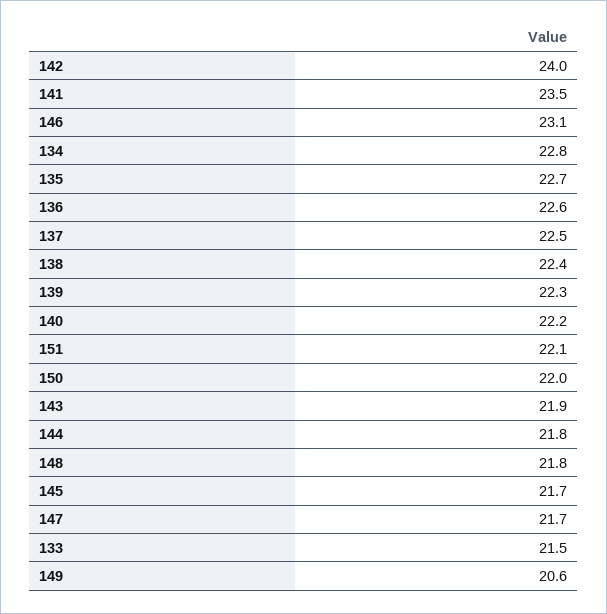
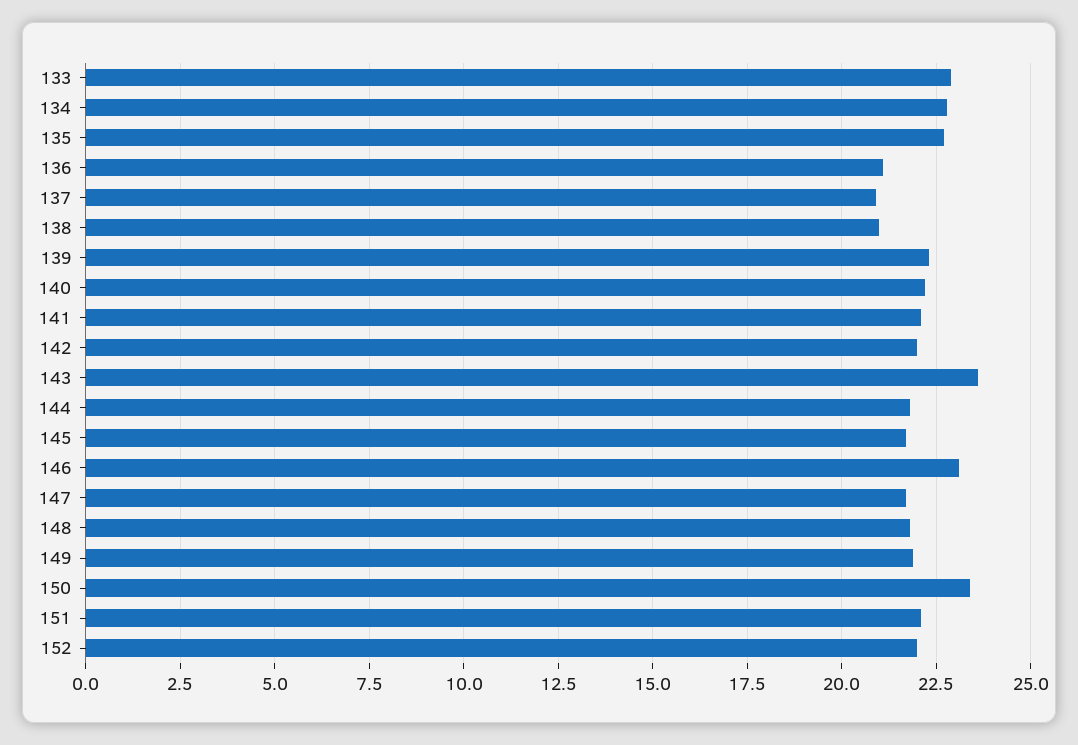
142: 24 -> 22
141: 23.5 -> 22
136: 22.6 -> 21
137: 22.5 -> 21
138: 22.4 -> 21
150: 22 -> 23.5
143: 21.9 -> 23.5
133: 21.5 -> 23
149: 20.6 -> 22
152: none -> 22

